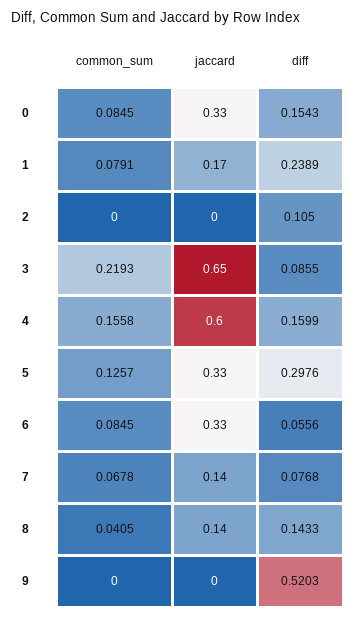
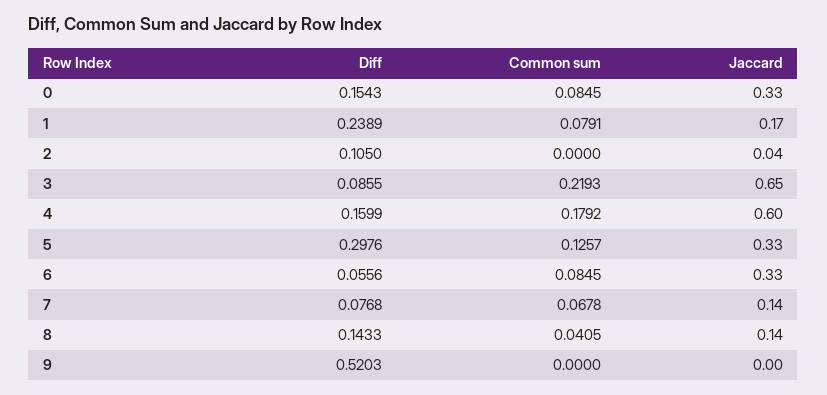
jaccard, 2: 0 -> 0.04
common_sum, 4: 0.1558 -> 0.1792

